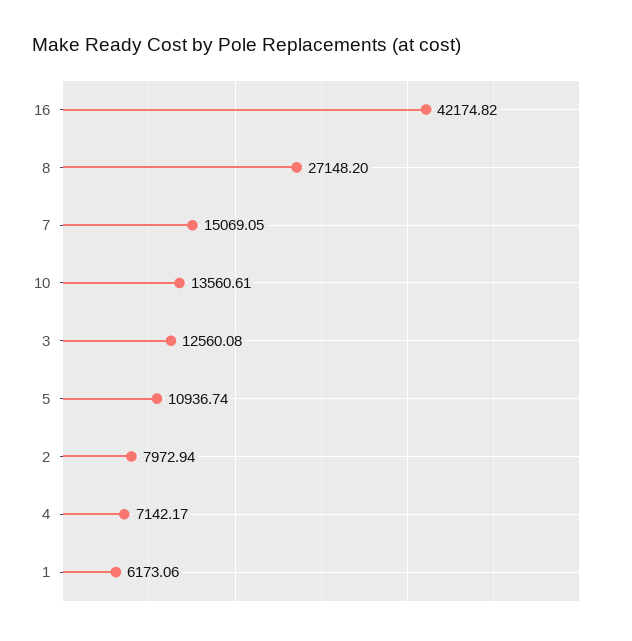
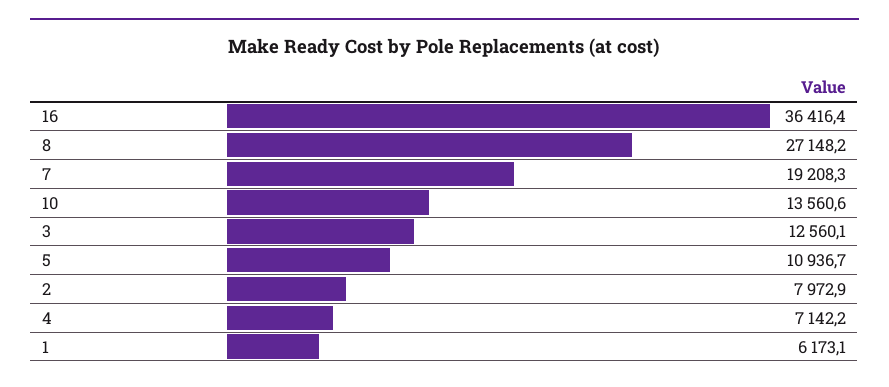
16: 42174.82 -> 36416.4
7: 15069.05 -> 19208.3

